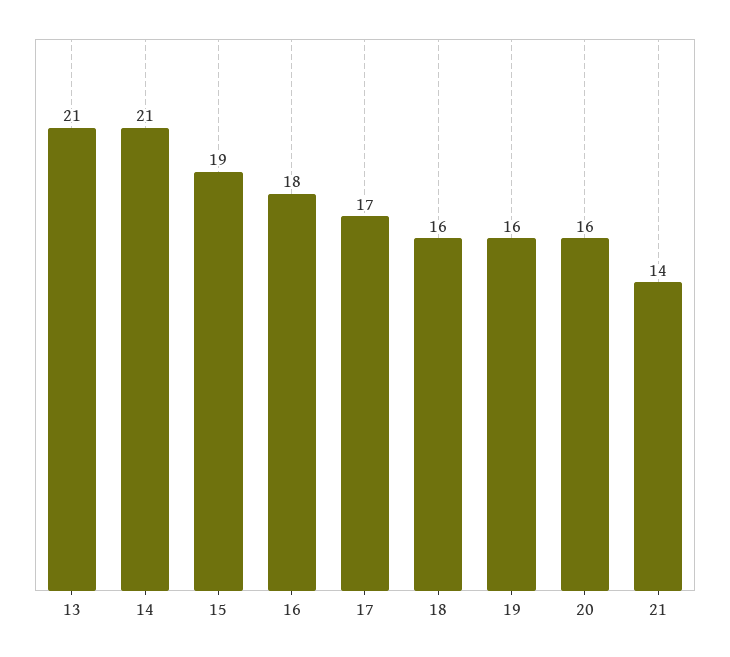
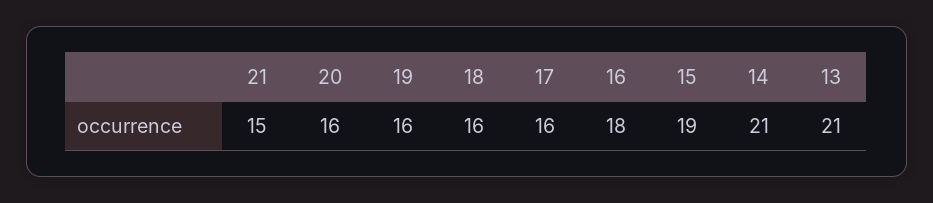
17: 17 -> 16
21: 14 -> 15

